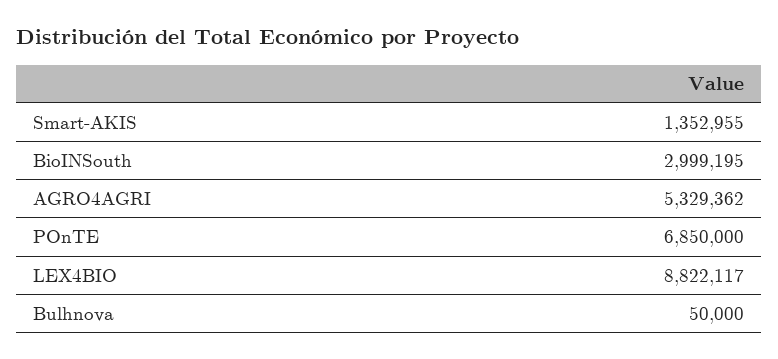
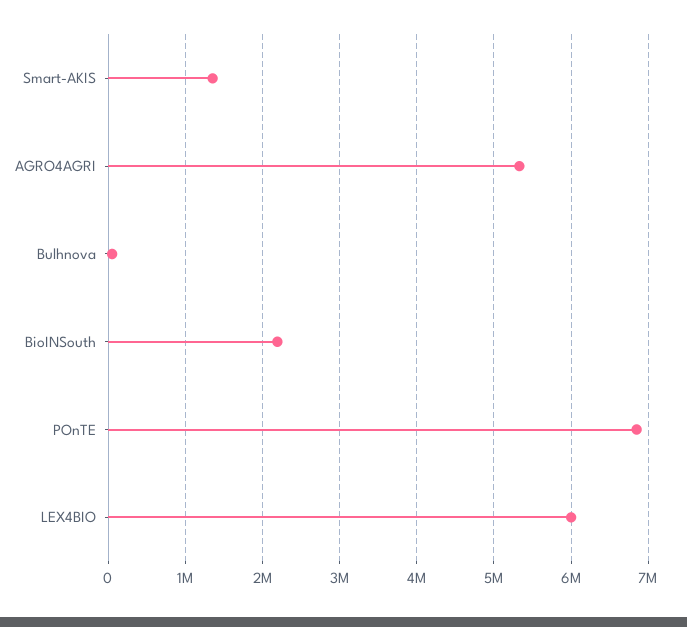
BioINSouth: 2999195 -> 2200000
LEX4BIO: 8822117 -> 6000000

